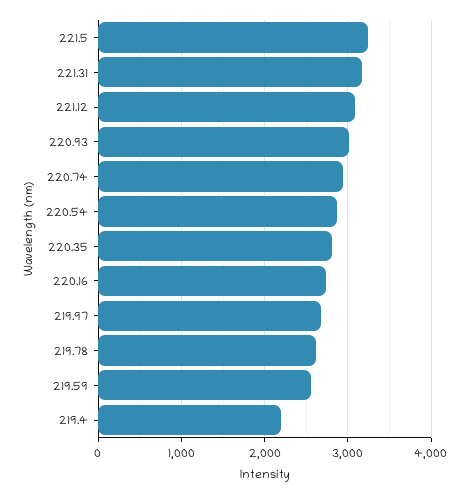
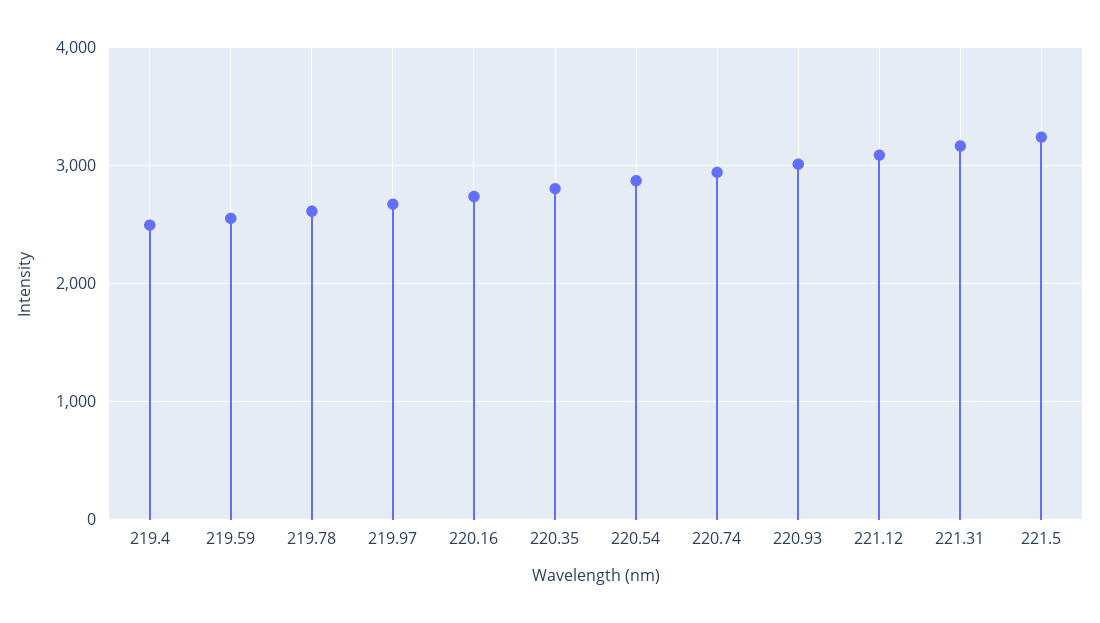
219.4: 2200 -> 2500

